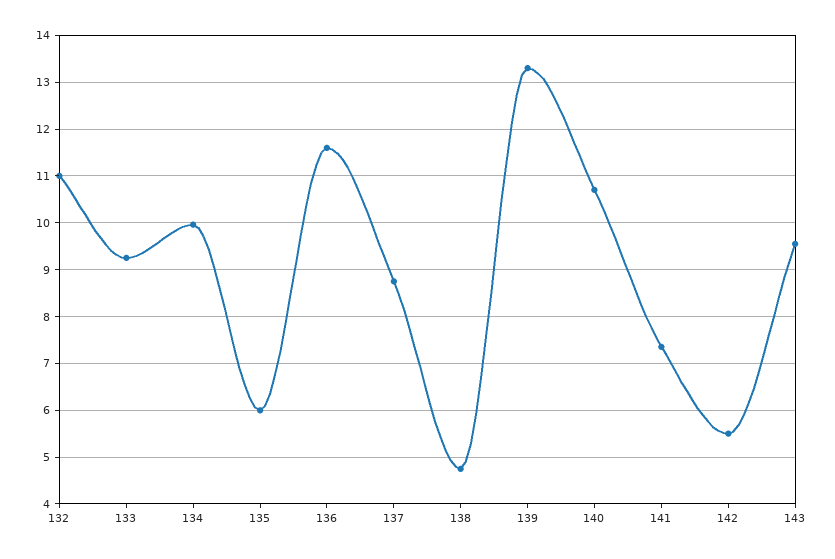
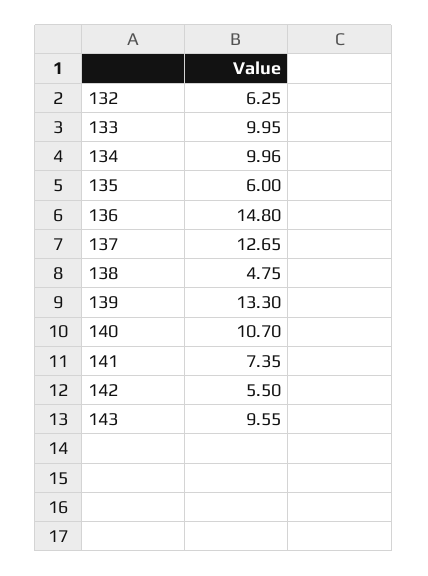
132: 11 -> 6.25
133: 9.2 -> 9.95
136: 11.6 -> 14.8
137: 8.8 -> 12.65

